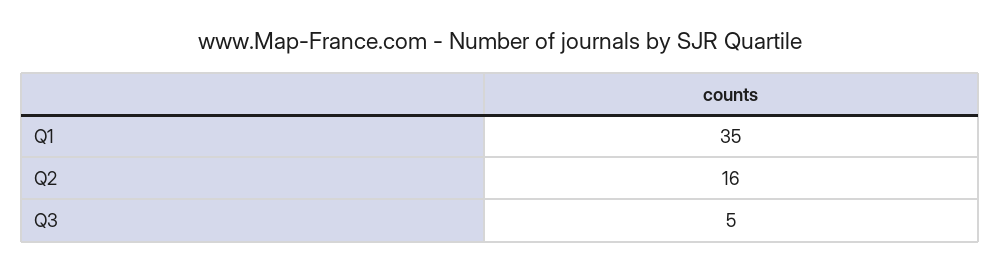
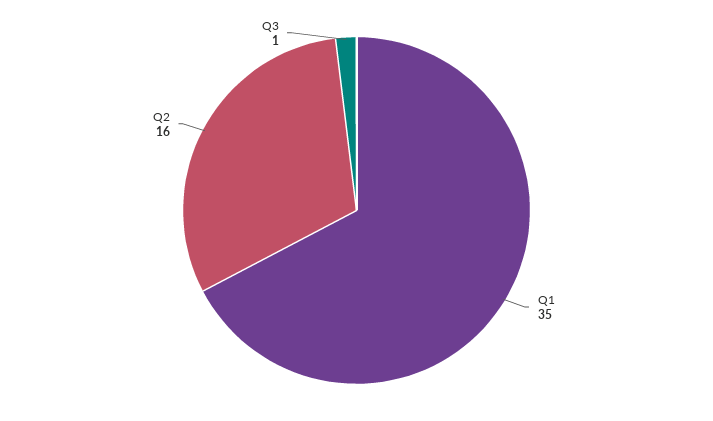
Q3: 5 -> 1

